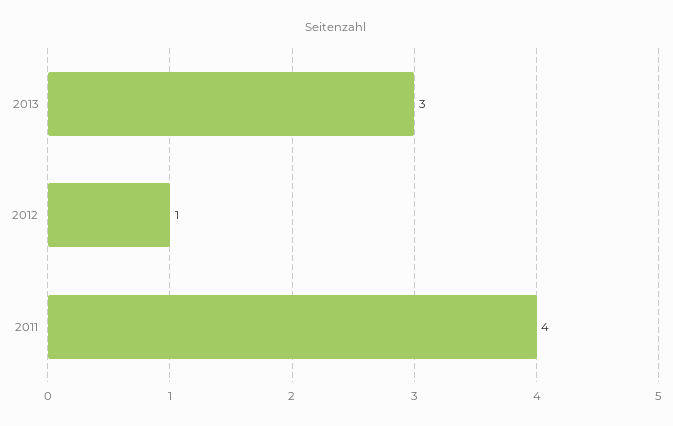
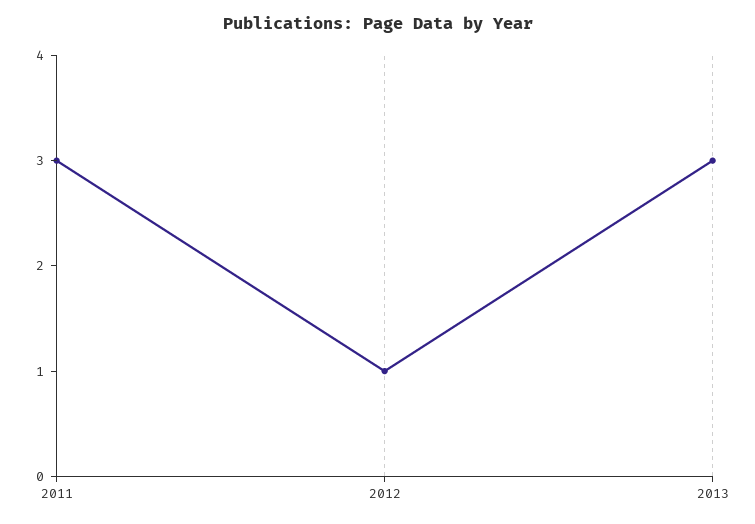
2011: 4 -> 3

